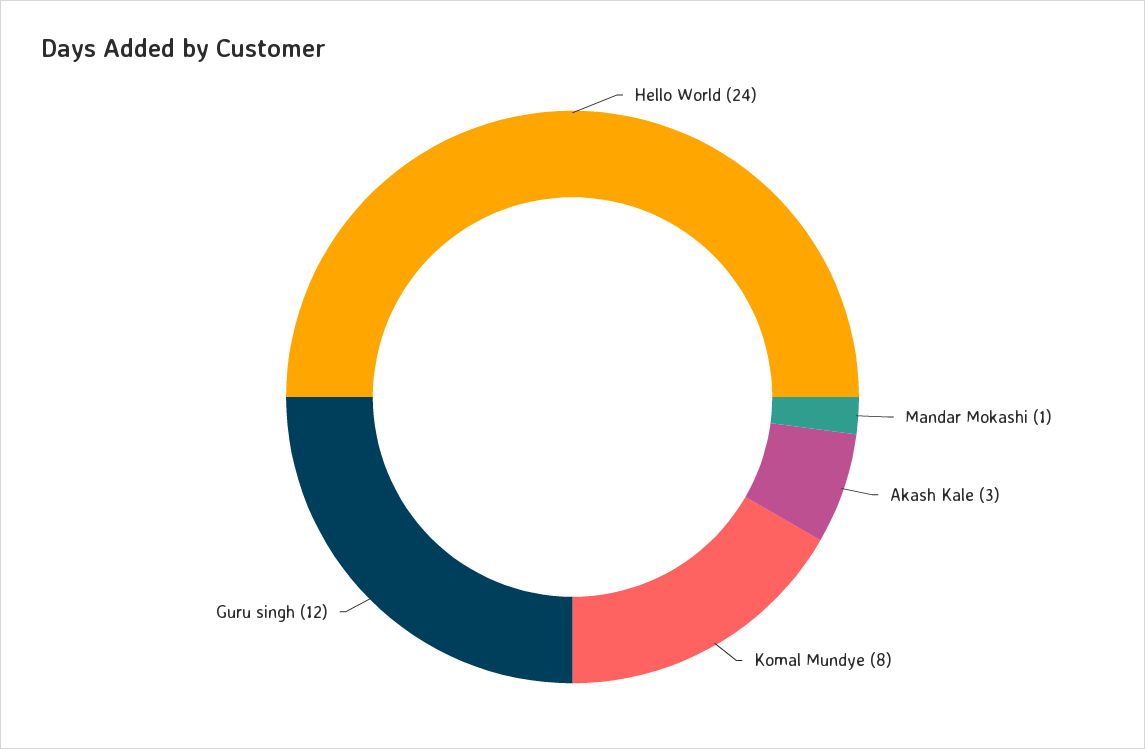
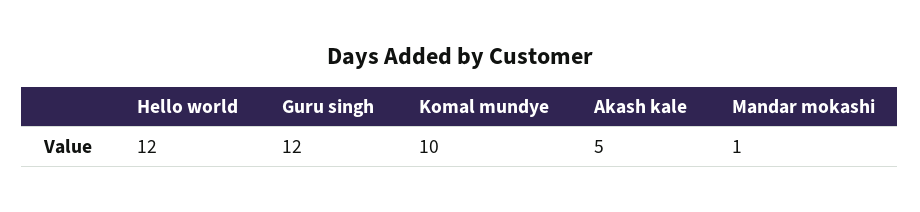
Hello World: 24 -> 12
Akash Kale: 3 -> 5
Komal Mundye: 8 -> 10

